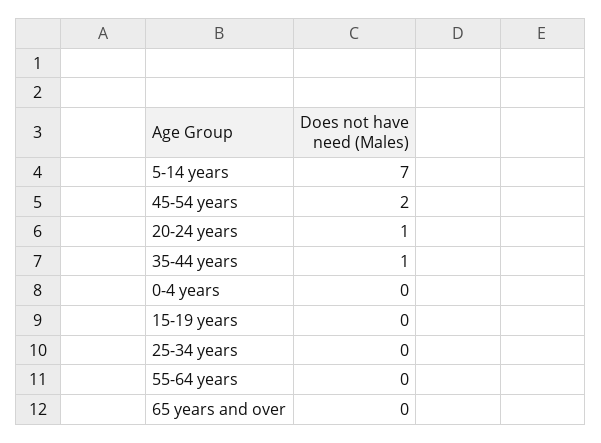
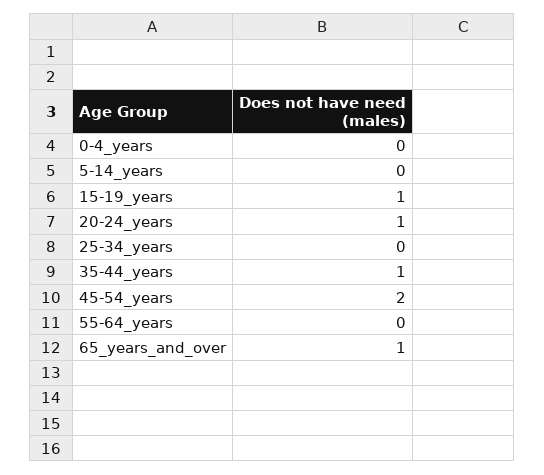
5-14 years: 7 -> 0
15-19 years: 0 -> 1
65 years and over: 0 -> 1

